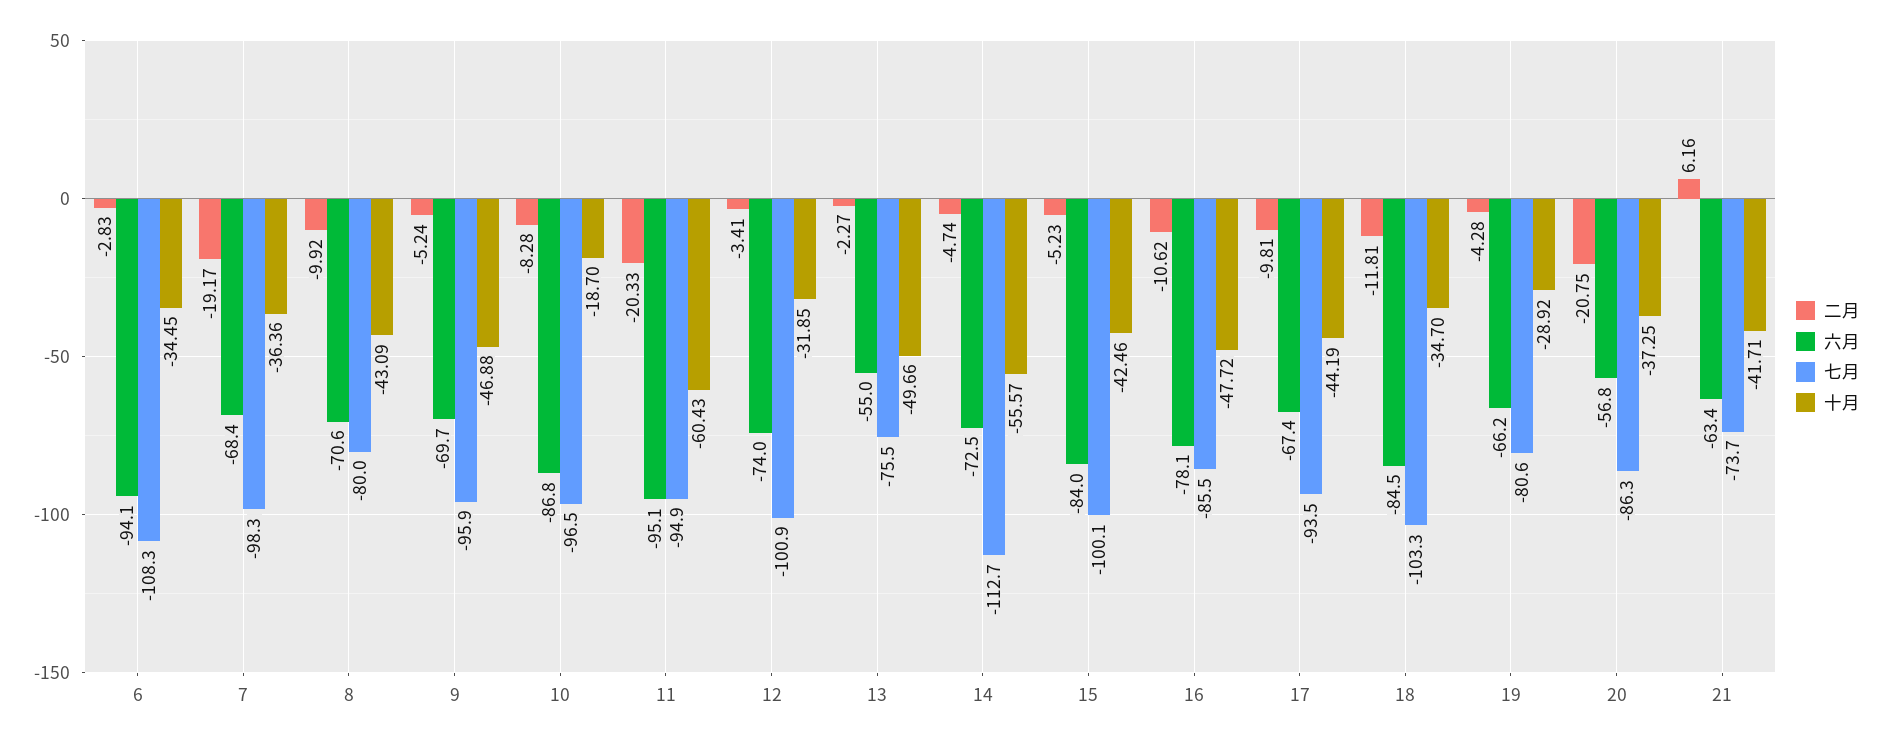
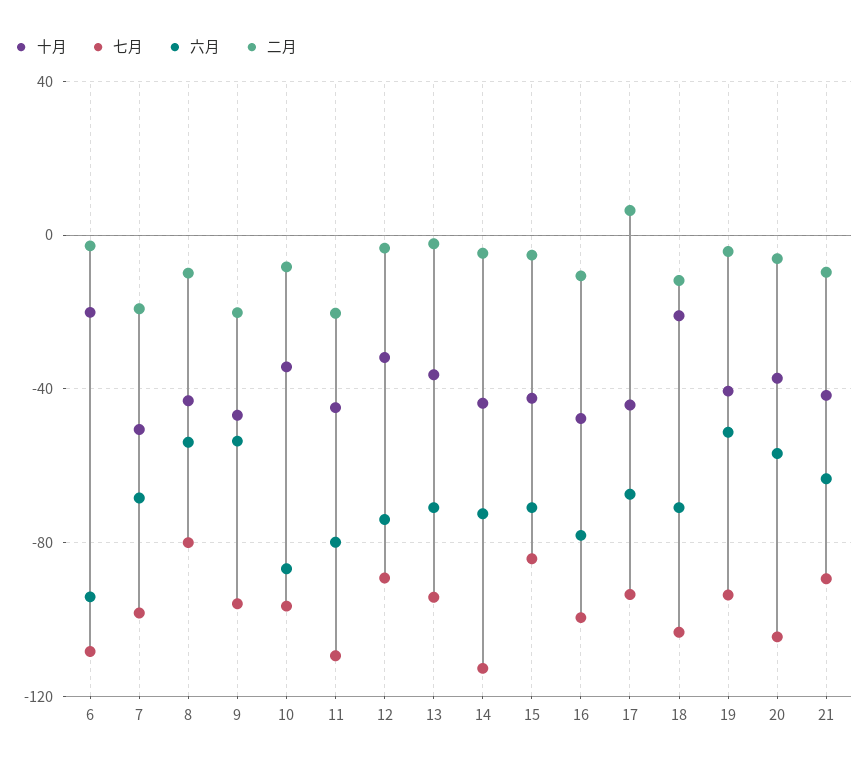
十月, 6: -34.45 -> -20
十月, 7: -36.36 -> -50
六月, 8: -70.6 -> -55
二月, 9: -5.24 -> -20
六月, 9: -69.7 -> -55
十月, 10: -18.7 -> -35
六月, 11: -95.1 -> -80
七月, 11: -94.9 -> -110
十月, 11: -60.43 -> -45
七月, 12: -100.9 -> -90
六月, 13: -55 -> -70
七月, 13: -75.5 -> -95
十月, 13: -49.66 -> -35
十月, 14: -55.57 -> -45
六月, 15: -84 -> -70
七月, 15: -100.1 -> -85
七月, 16: -85.5 -> -100
二月, 17: -9.81 -> 5
六月, 18: -84.5 -> -70
十月, 18: -34.7 -> -20
六月, 19: -66.2 -> -50
七月, 19: -80.6 -> -95
十月, 19: -28.92 -> -40
二月, 20: -20.75 -> -5
七月, 20: -86.3 -> -105
二月, 21: 6.16 -> -10
七月, 21: -73.7 -> -90

